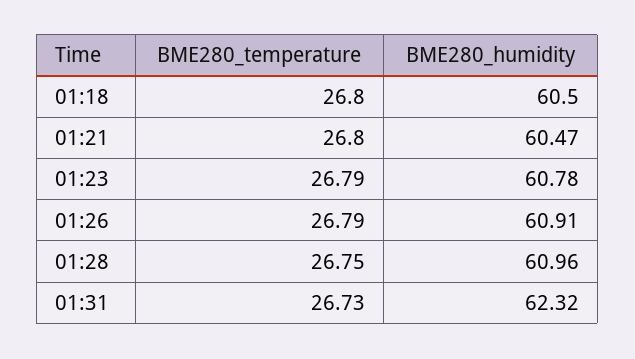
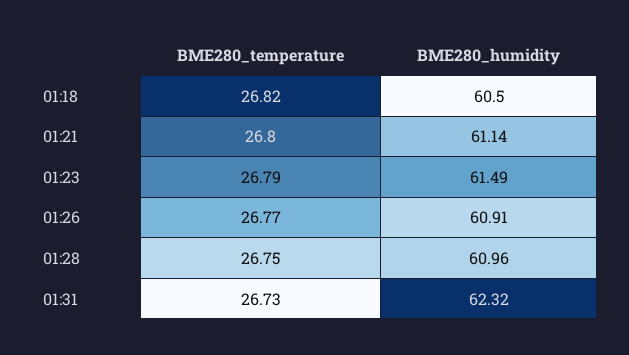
BME280_temperature, 01:18: 26.8 -> 26.82
BME280_humidity, 01:21: 60.47 -> 61.14
BME280_humidity, 01:23: 60.78 -> 61.49
BME280_temperature, 01:26: 26.79 -> 26.77

